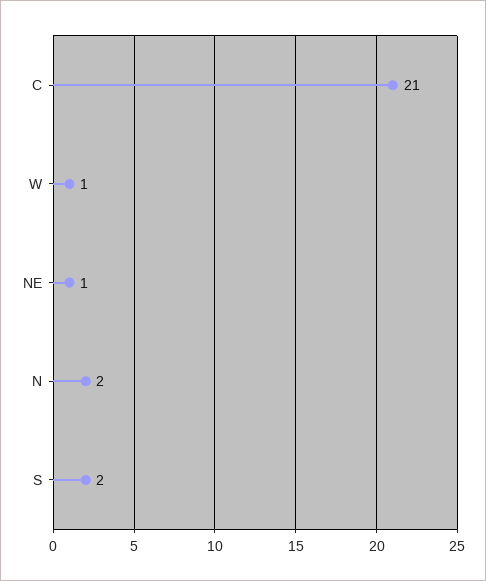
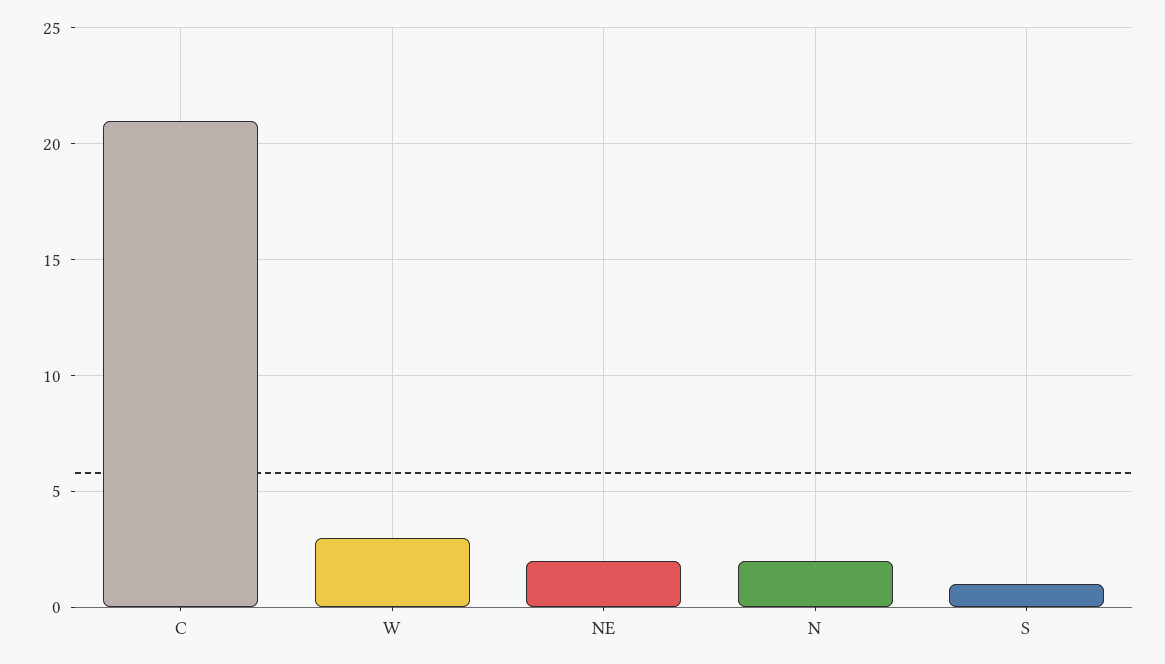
W: 1 -> 3
NE: 1 -> 2
S: 2 -> 1

